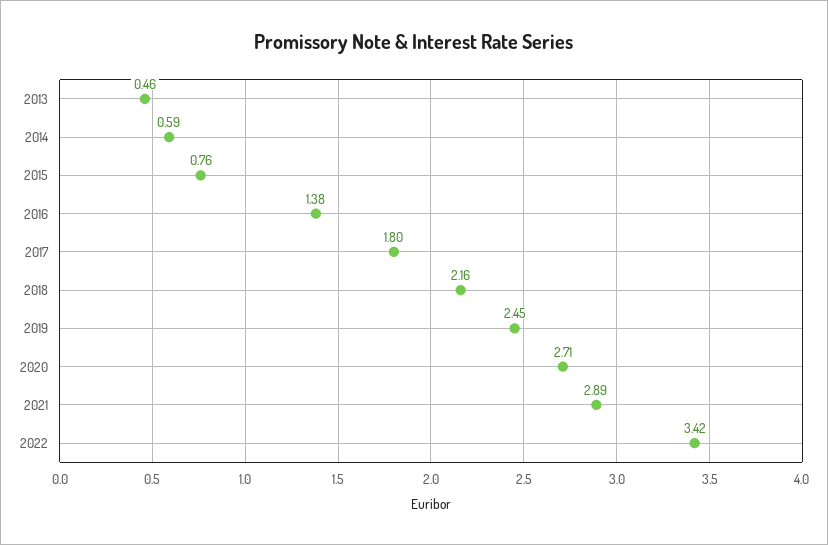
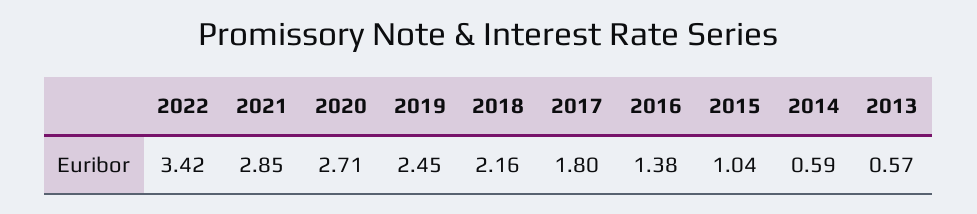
2013: 0.46 -> 0.57
2015: 0.76 -> 1.04
2021: 2.89 -> 2.85

